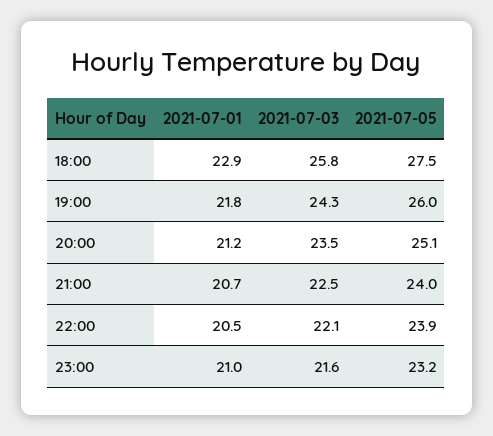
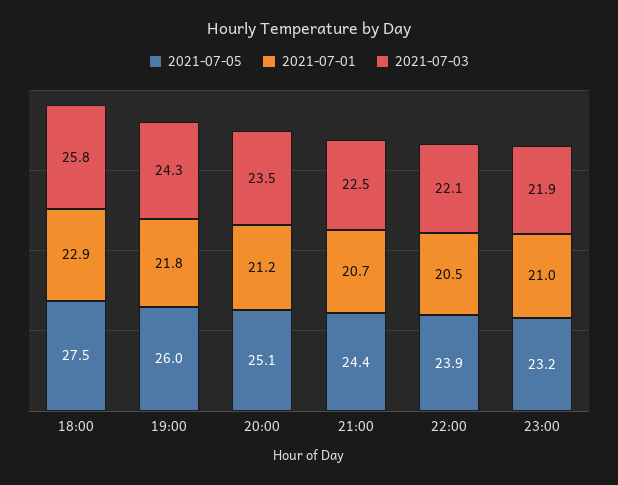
2021-07-05, 21:00: 24 -> 24.4
2021-07-03, 23:00: 21.6 -> 21.9

